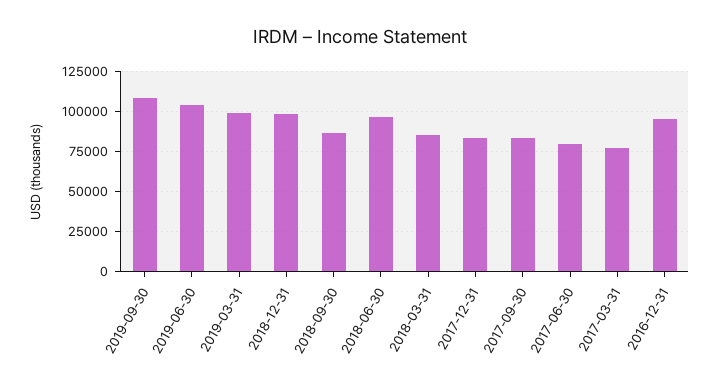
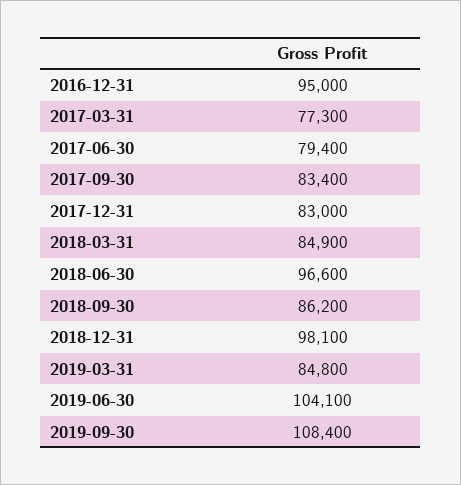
2019-03-31: 100000 -> 84800

